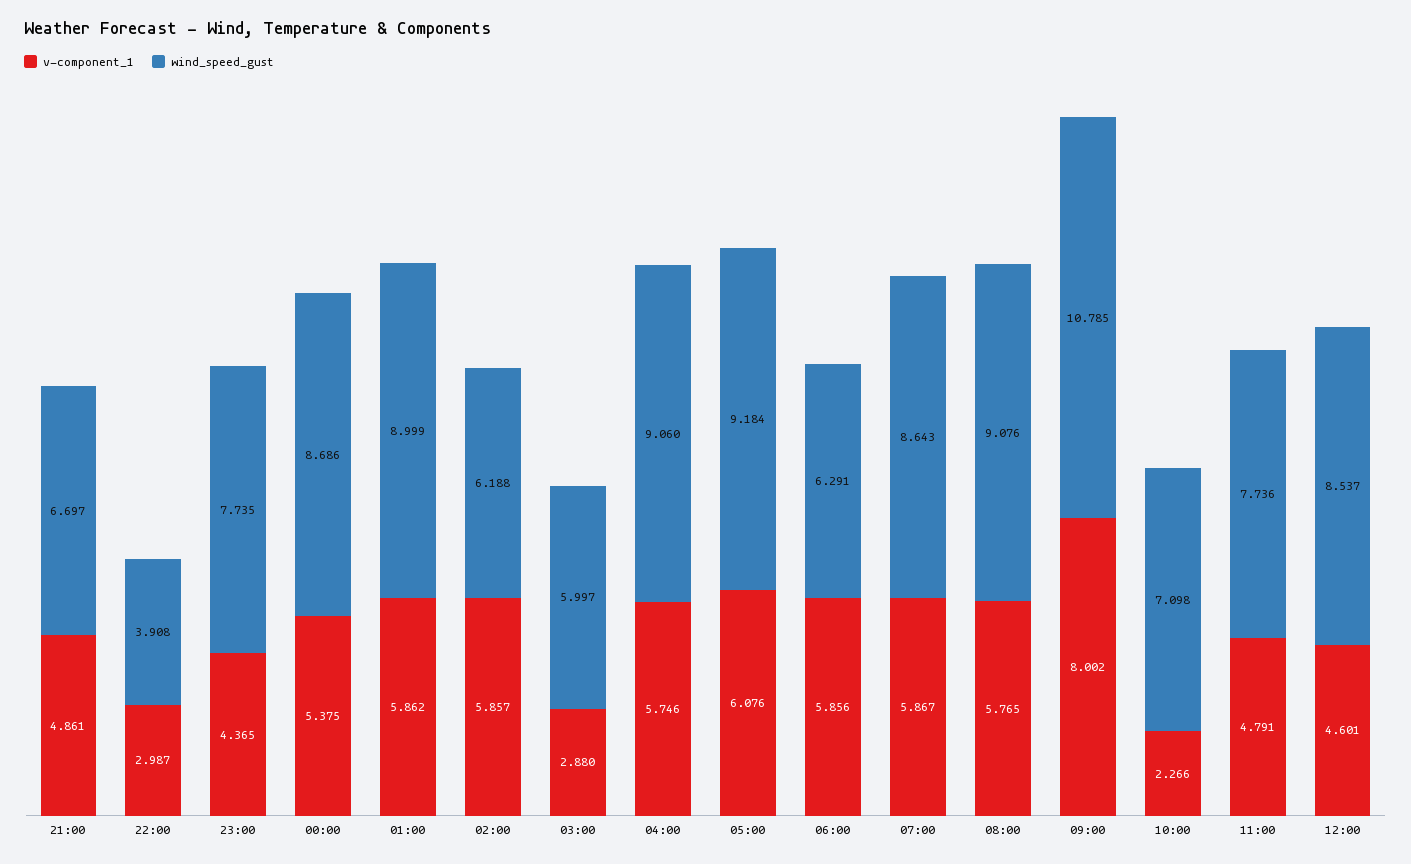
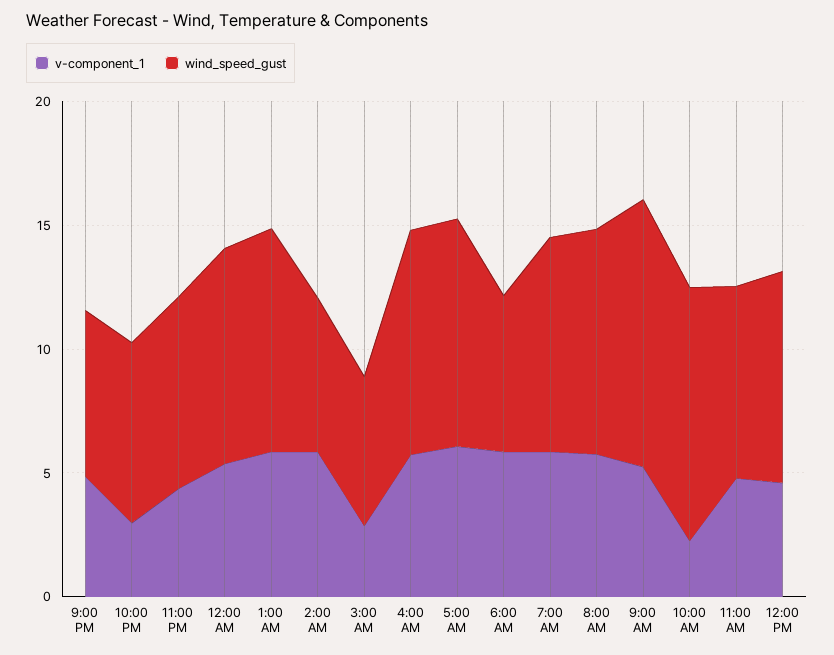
wind_speed_gust, 22:00: 3.908 -> 7
v-component_1, 09:00: 8.002 -> 5
wind_speed_gust, 10:00: 7.098 -> 10

